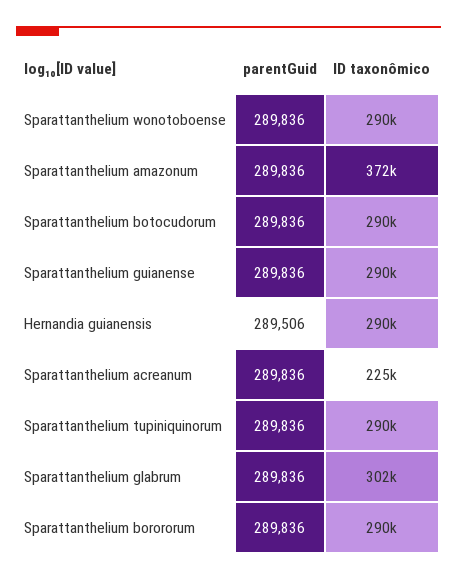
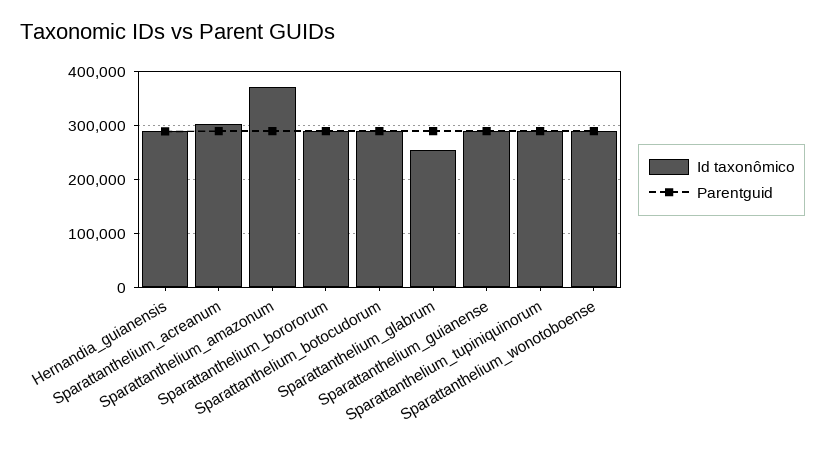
ID taxonômico, Sparattanthelium acreanum: 225000 -> 300000
ID taxonômico, Sparattanthelium glabrum: 302000 -> 260000

